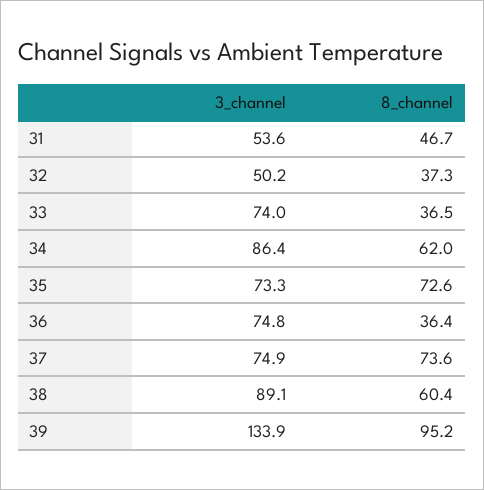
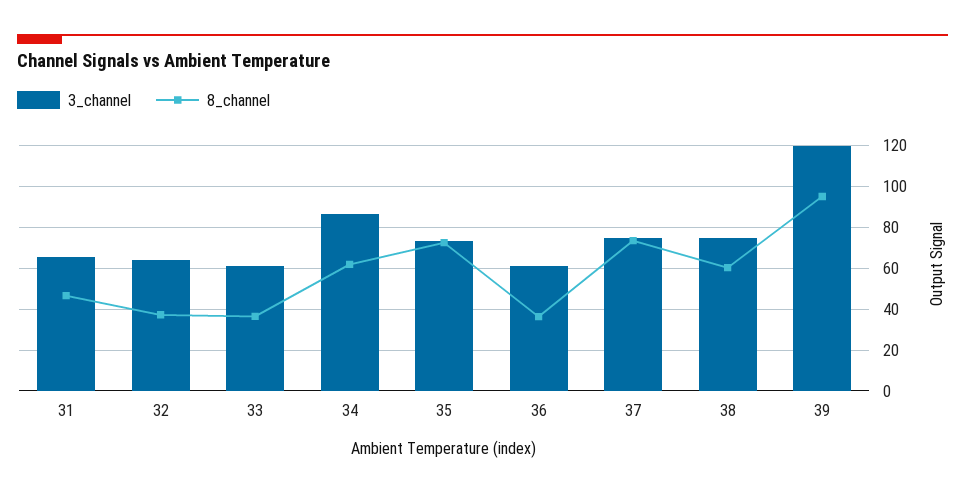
3_channel, 31: 53.6 -> 65
3_channel, 32: 50.2 -> 65
3_channel, 33: 74 -> 60
3_channel, 36: 74.8 -> 60
3_channel, 38: 89.1 -> 75
3_channel, 39: 133.9 -> 120

